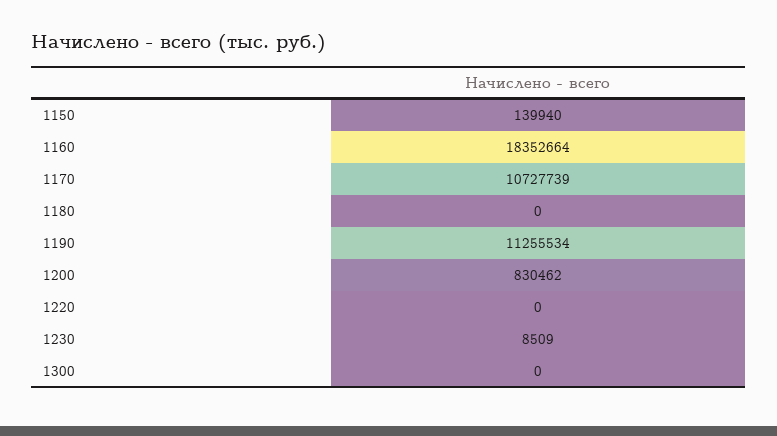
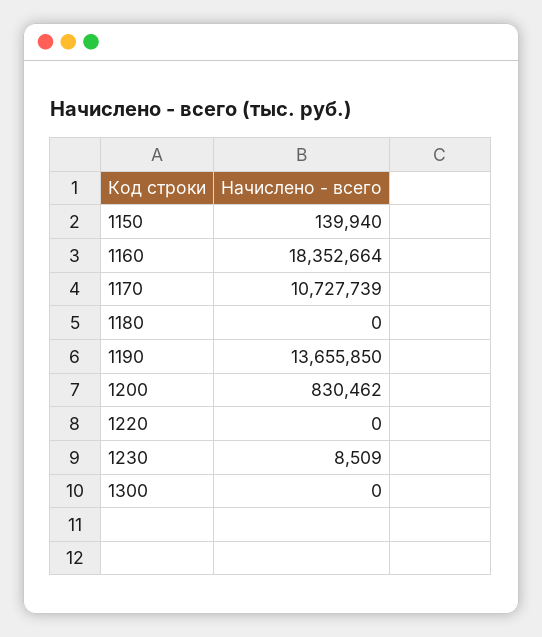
1190: 11255534 -> 13655850

